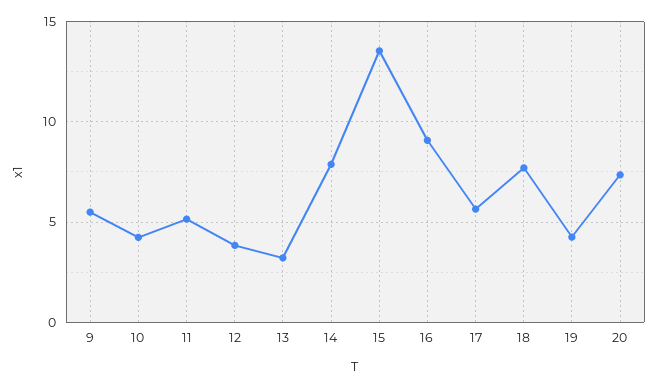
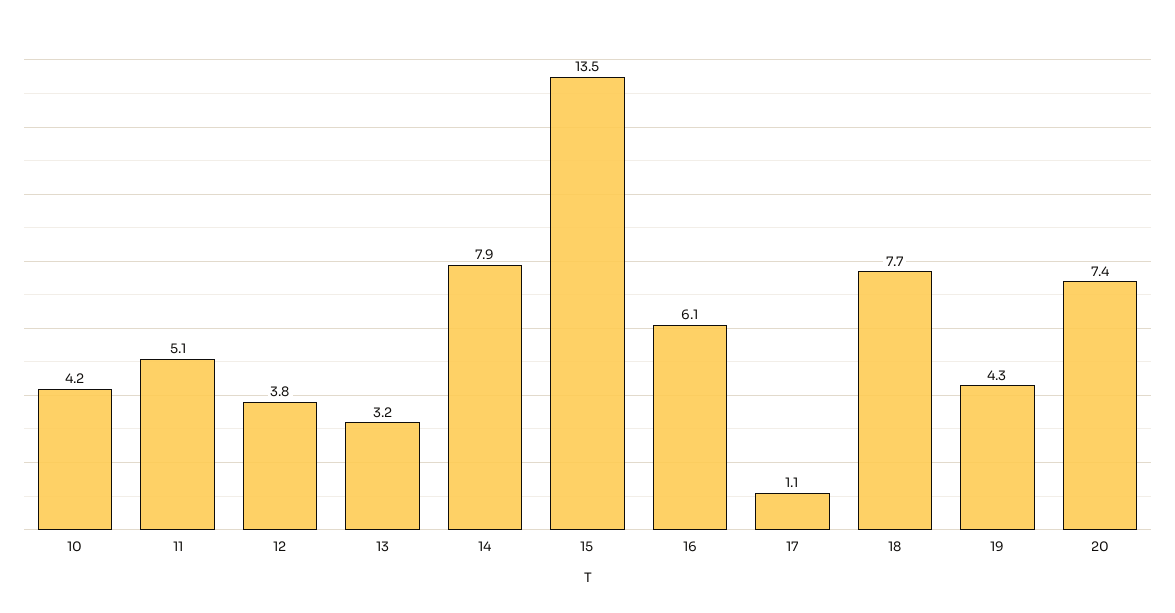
9: 5.5 -> none
16: 9 -> 6.1
17: 5.5 -> 1.1

